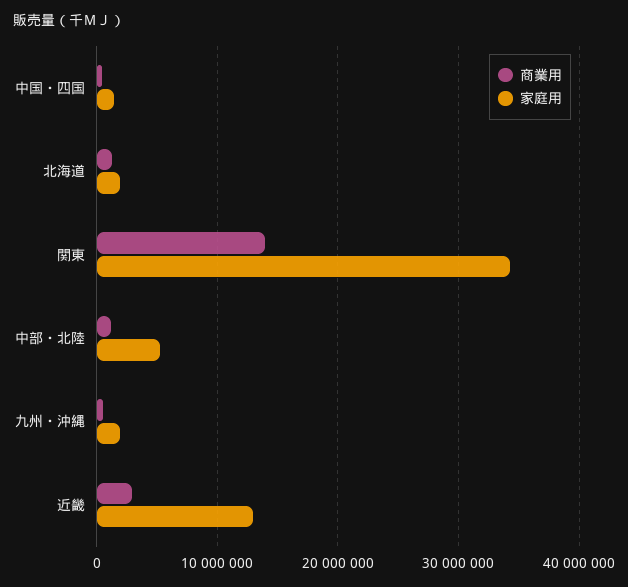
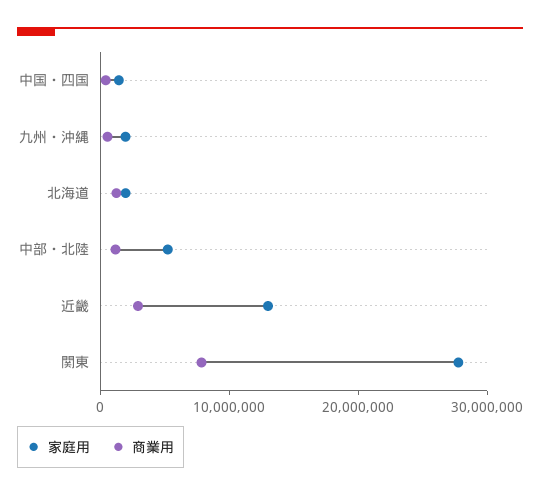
商業用, 関東: 14000000 -> 8000000
家庭用, 関東: 34000000 -> 28000000

